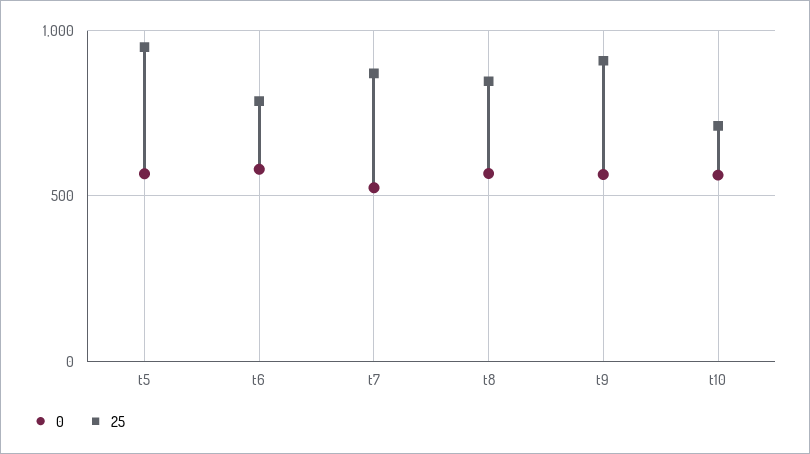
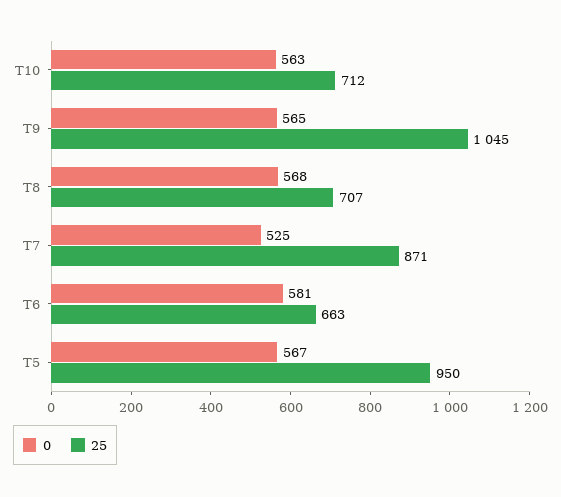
25, t6: 800 -> 663
25, t8: 850 -> 707
25, t9: 900 -> 1045

